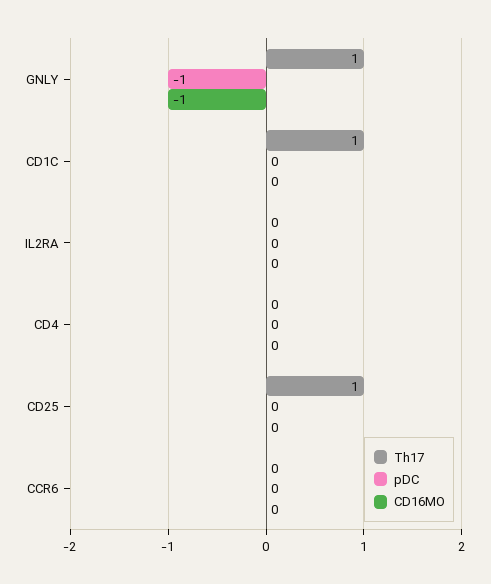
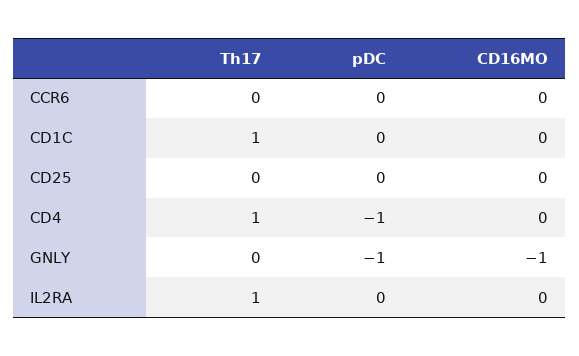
Th17, GNLY: 1 -> 0
Th17, IL2RA: 0 -> 1
Th17, CD4: 0 -> 1
pDC, CD4: 0 -> -1
Th17, CD25: 1 -> 0

